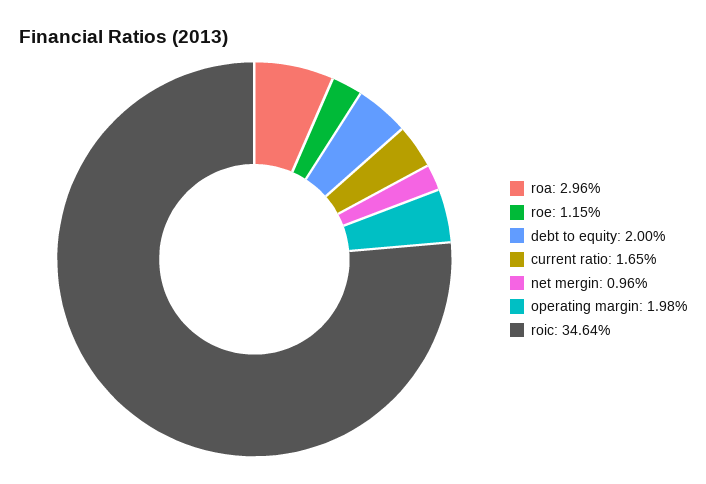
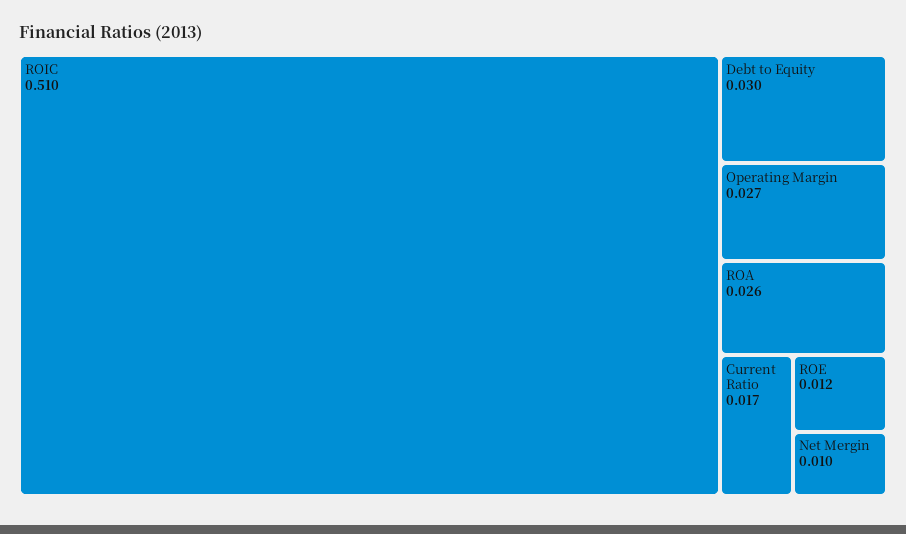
roa: 0.0296 -> 0.026
debt to equity: 0.02 -> 0.03
operating margin: 0.0198 -> 0.027
roic: 0.3464 -> 0.51

